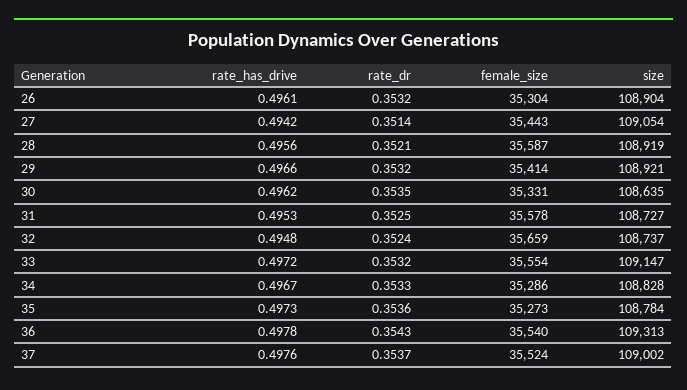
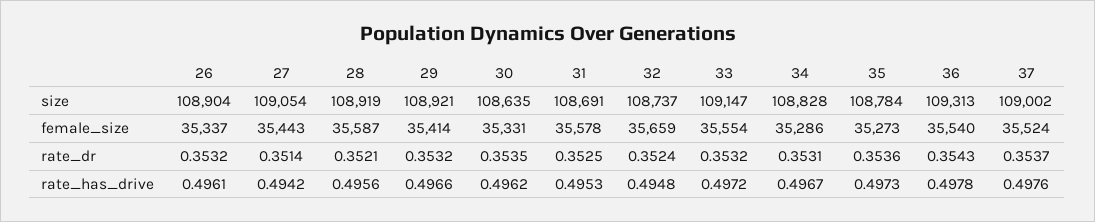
female_size, 26: 35304 -> 35337
size, 31: 108727 -> 108691
rate_dr, 34: 0.3533 -> 0.3531

